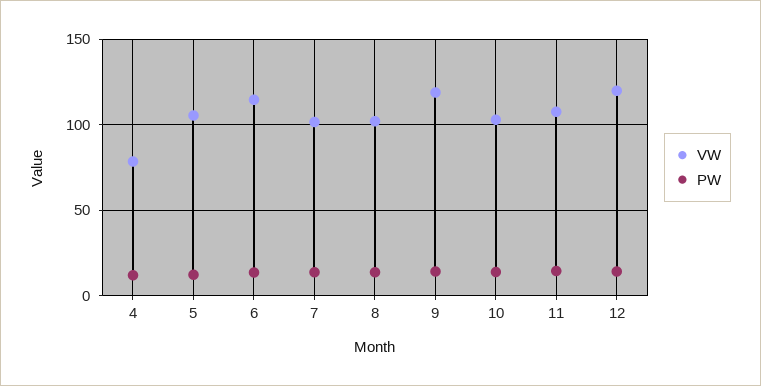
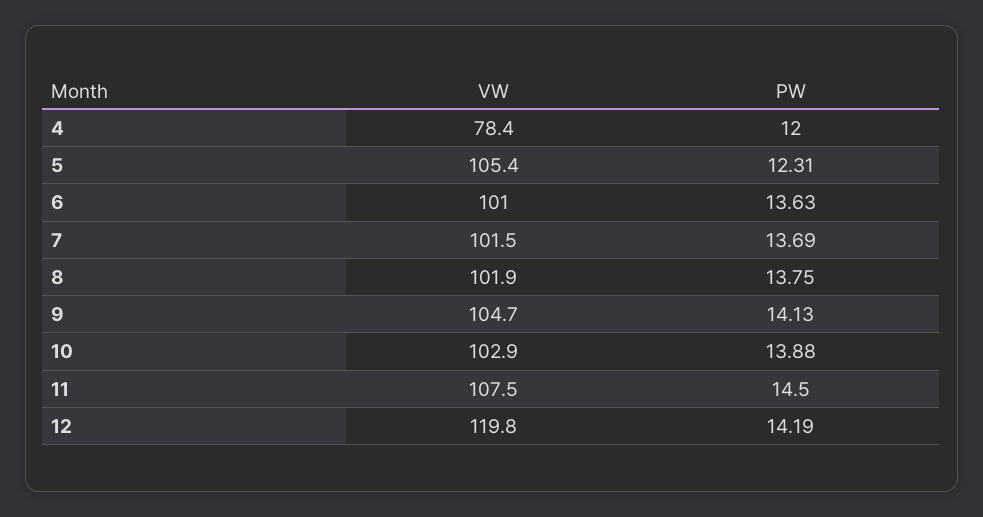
VW, 6: 115 -> 101
VW, 9: 120 -> 104.7

